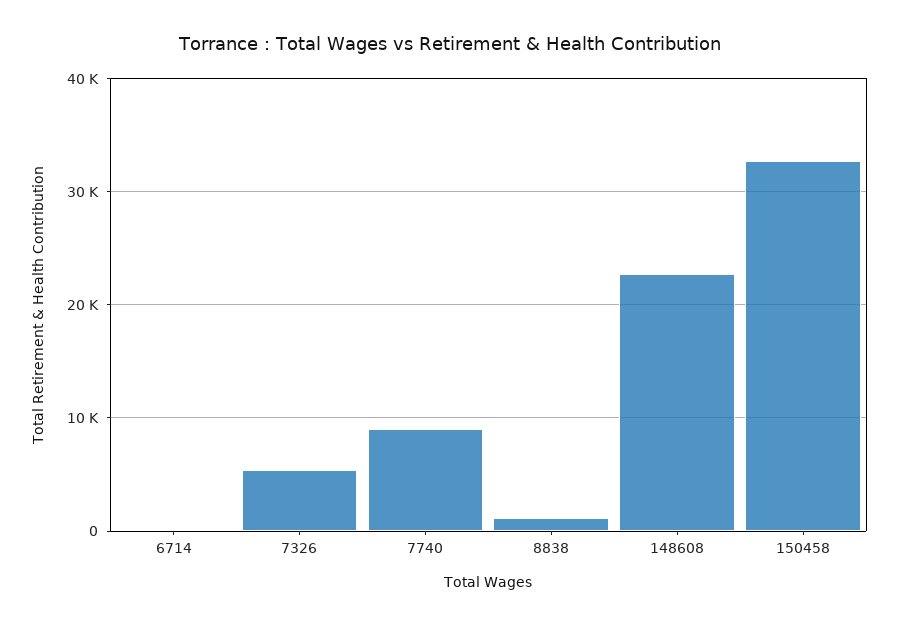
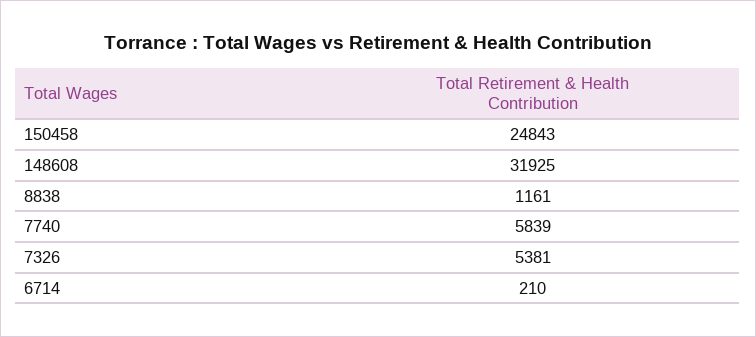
7740: 9000 -> 5839
148608: 23000 -> 31925
150458: 33000 -> 24843

